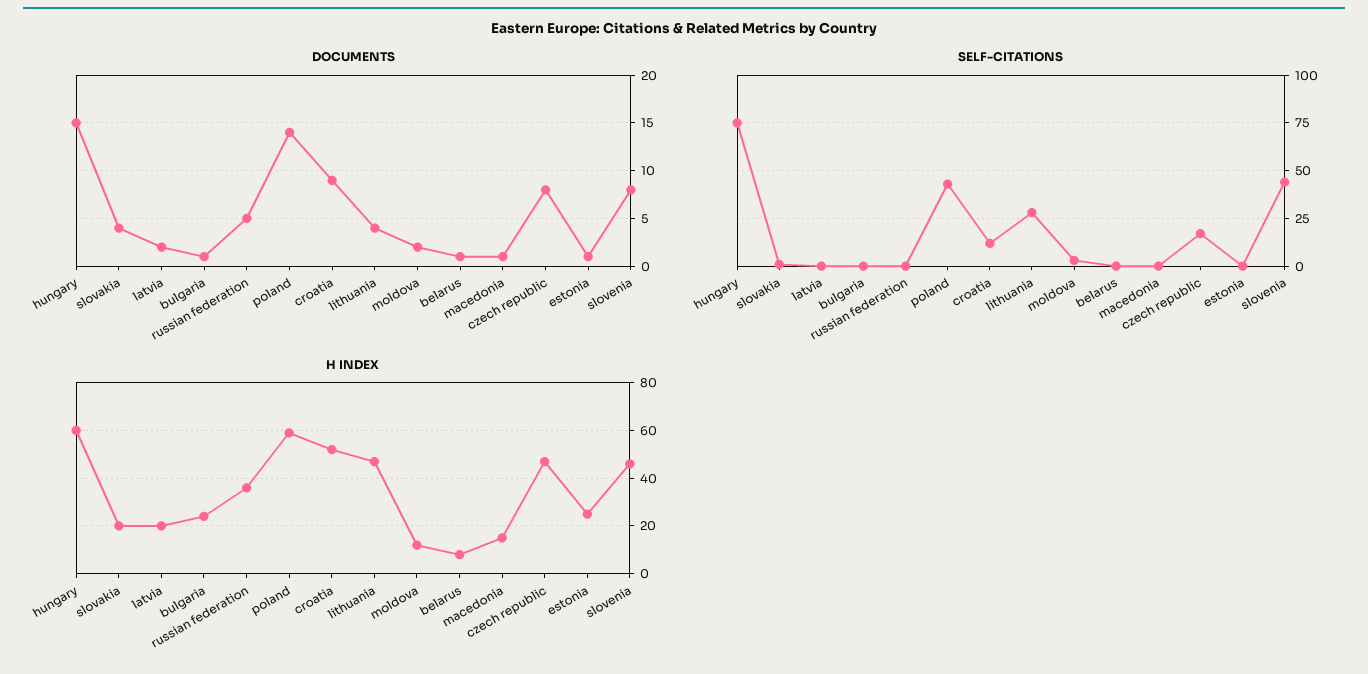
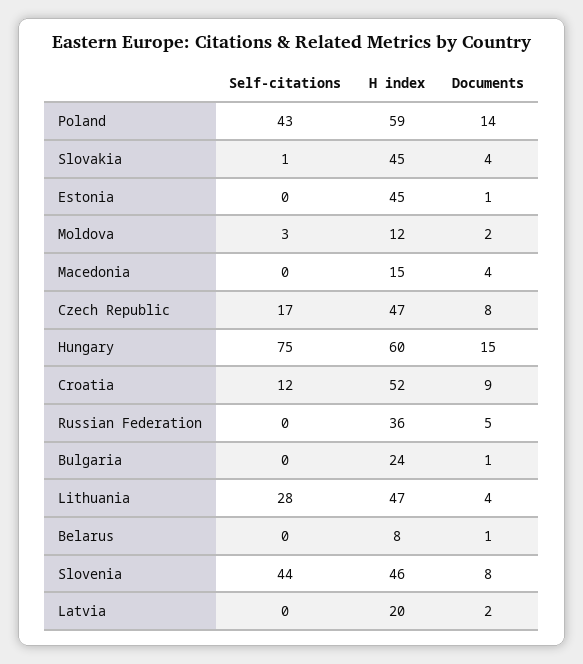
DOCUMENTS, macedonia: 1 -> 4
H INDEX, slovakia: 20 -> 45
H INDEX, estonia: 25 -> 45

